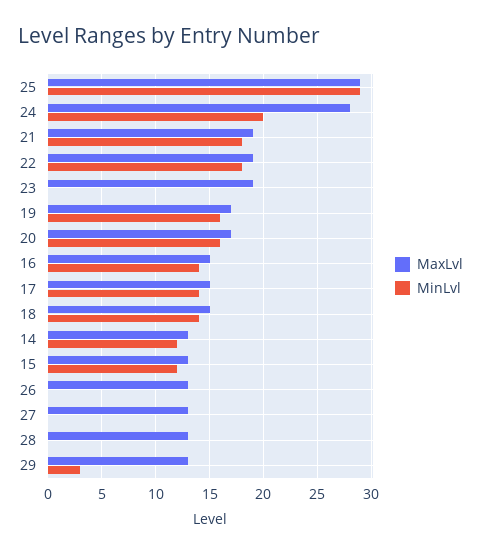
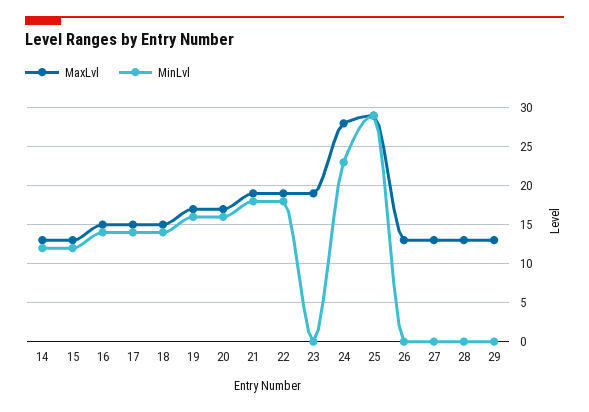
MinLvl, 24: 20 -> 23
MinLvl, 29: 3 -> 0

